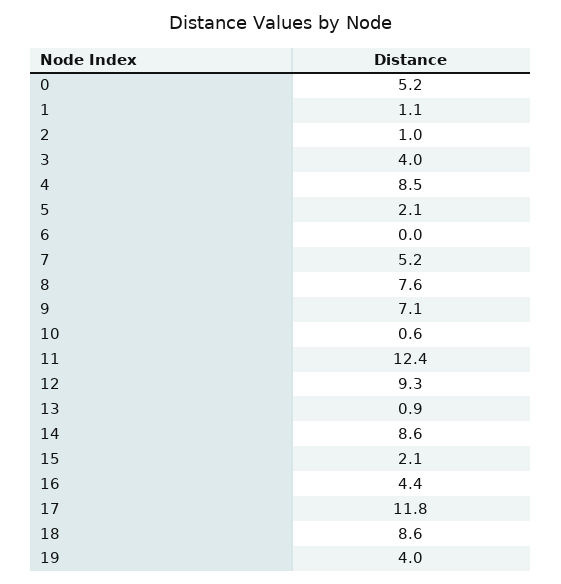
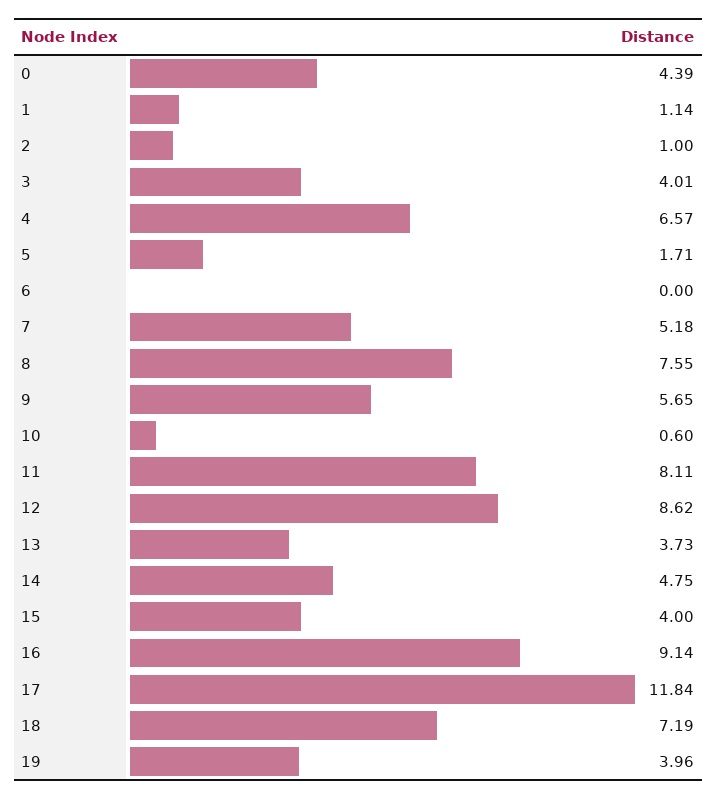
0: 5.2 -> 4.39
4: 8.5 -> 6.57
5: 2.1 -> 1.71
9: 7.1 -> 5.65
11: 12.4 -> 8.11
12: 9.3 -> 8.62
13: 0.9 -> 3.73
14: 8.6 -> 4.75
15: 2.1 -> 4
16: 4.4 -> 9.14
18: 8.6 -> 7.19

